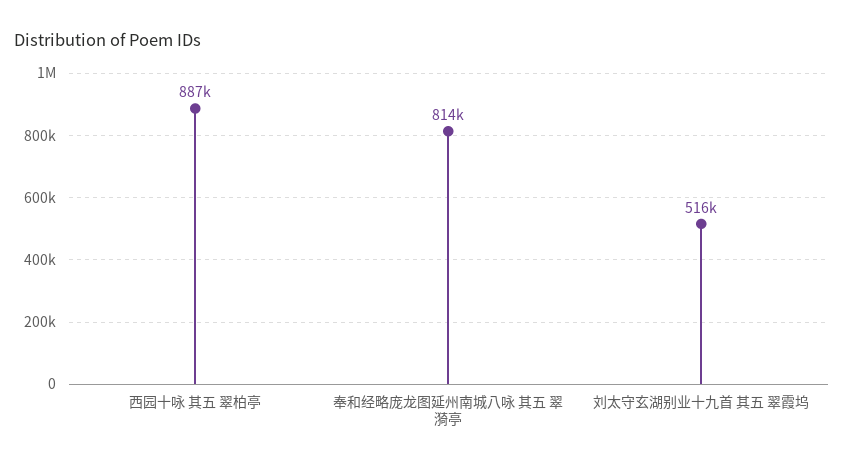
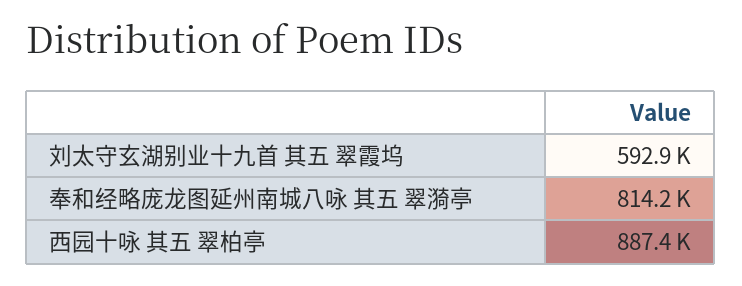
刘太守玄湖别业十九首 其五 翠霞坞: 516000 -> 592900

